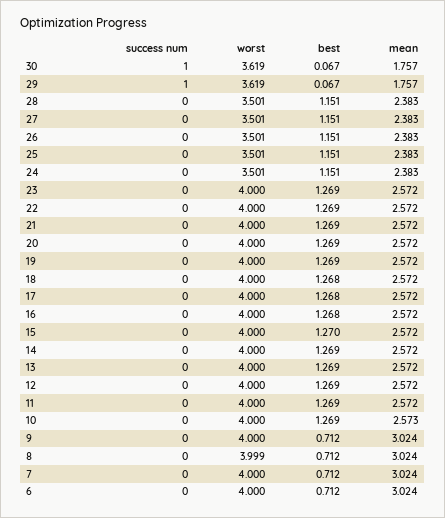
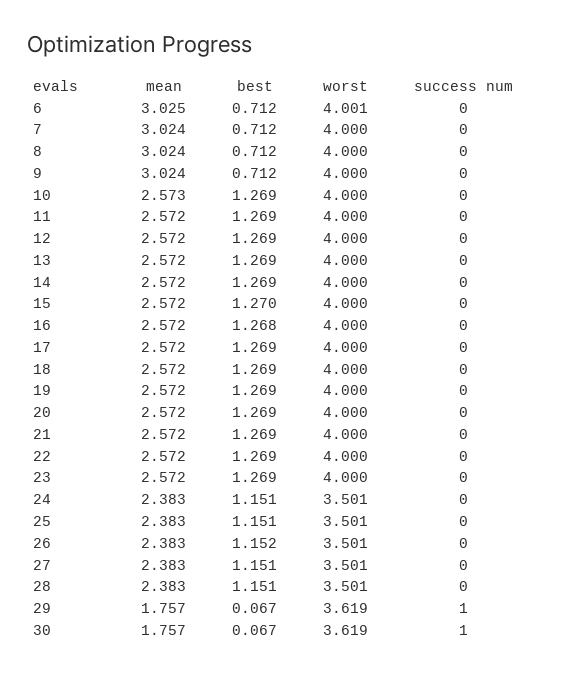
best, 26: 1.151 -> 1.152
best, 18: 1.268 -> 1.269
best, 17: 1.268 -> 1.269
worst, 8: 3.999 -> 4
worst, 6: 4 -> 4.001
mean, 6: 3.024 -> 3.025

